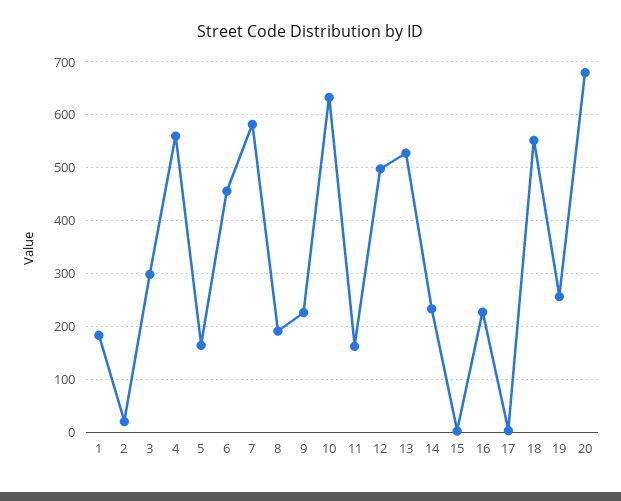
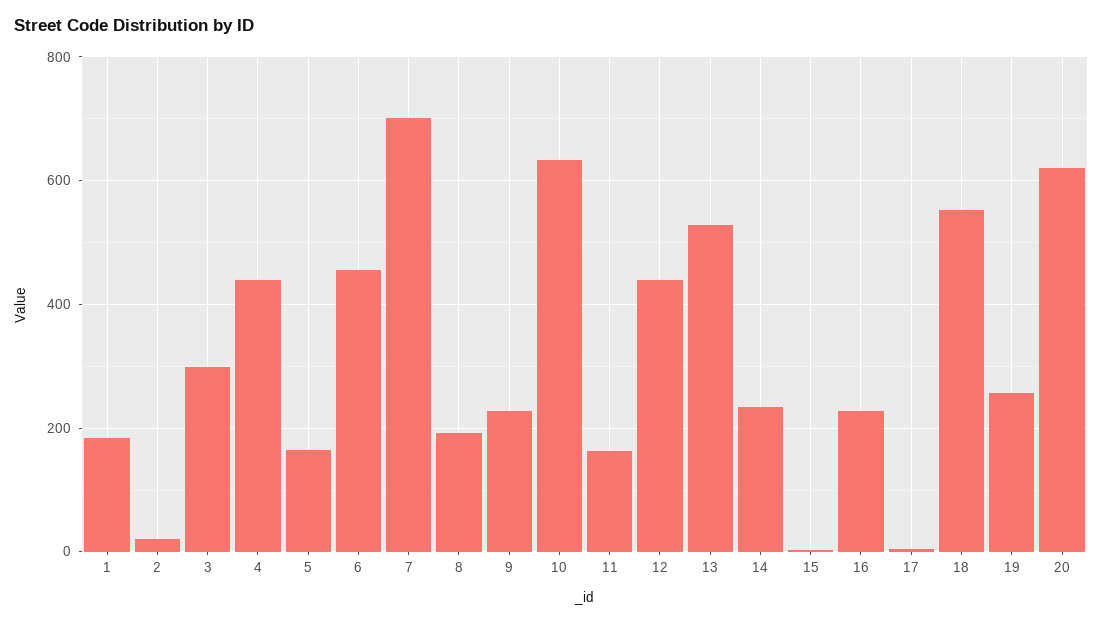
4: 560 -> 440
7: 580 -> 700
12: 500 -> 440
20: 680 -> 620

